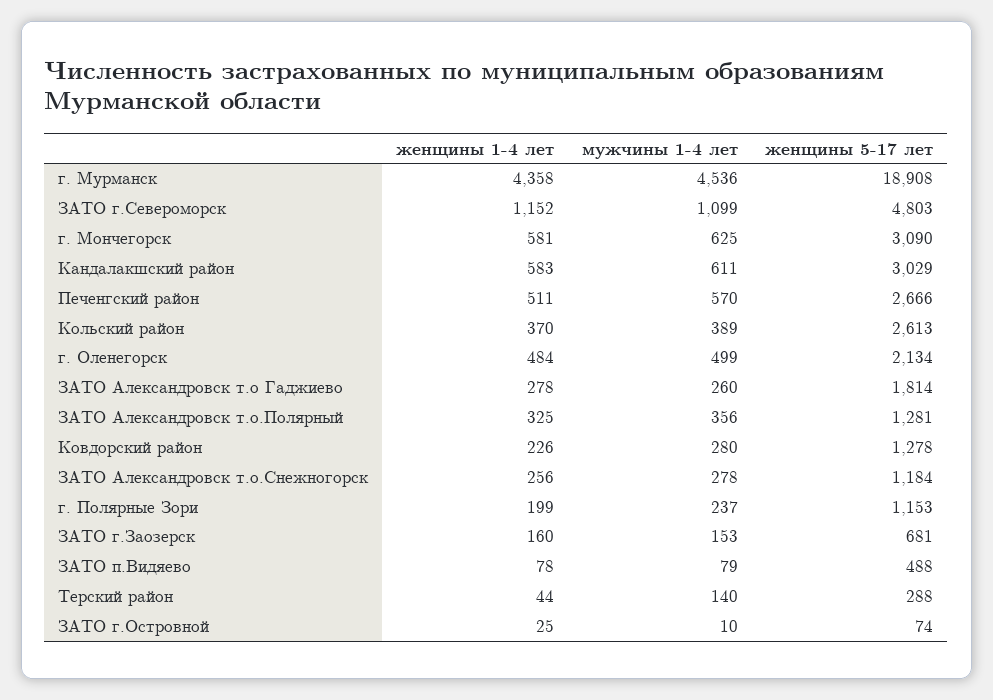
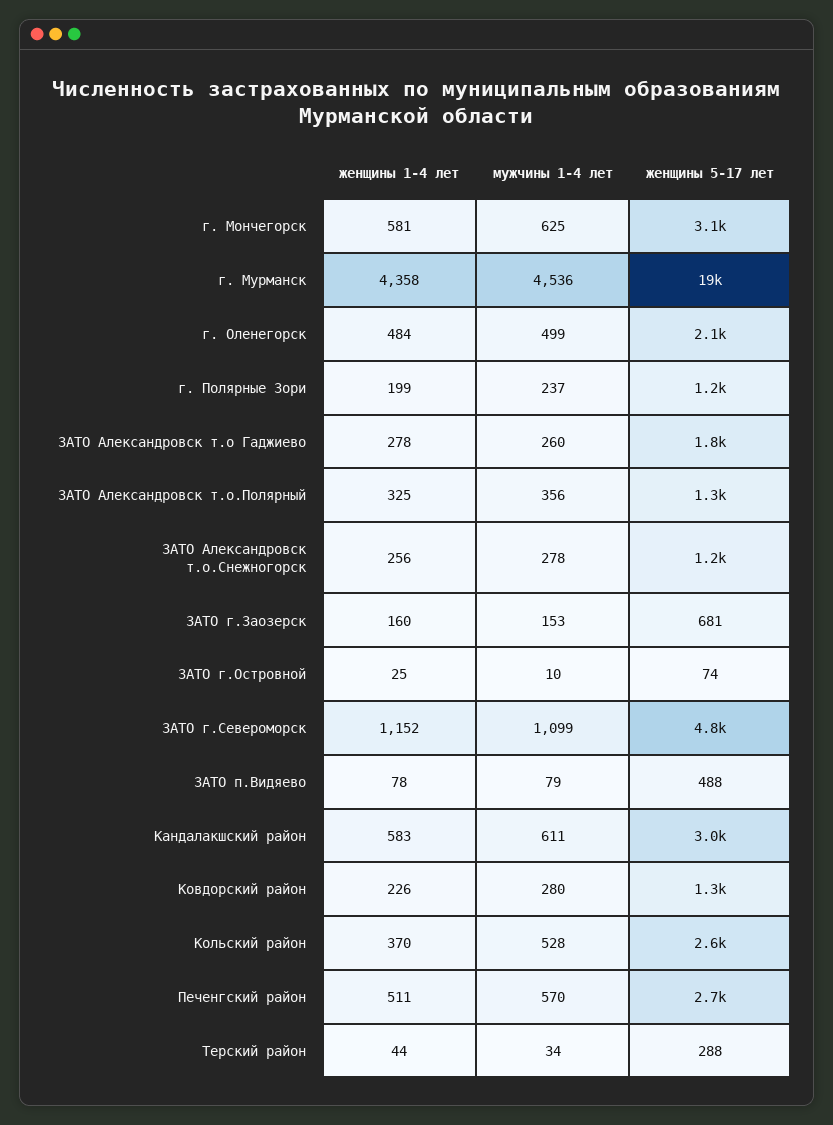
мужчины 1-4 лет, Кольский район: 389 -> 528
мужчины 1-4 лет, Терский район: 140 -> 34

